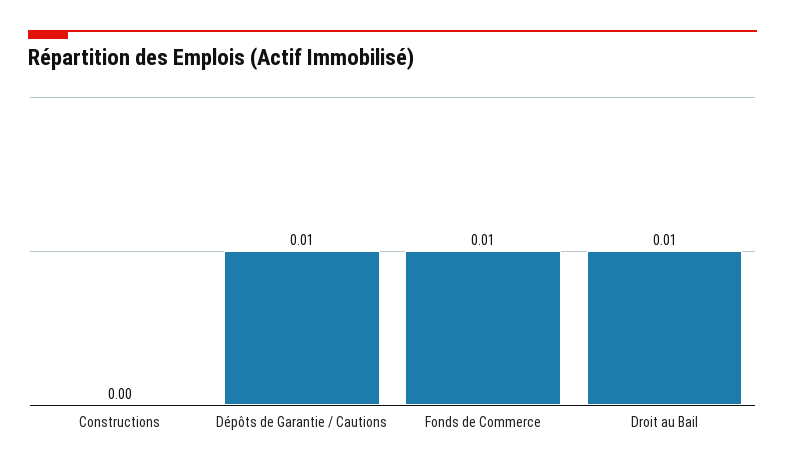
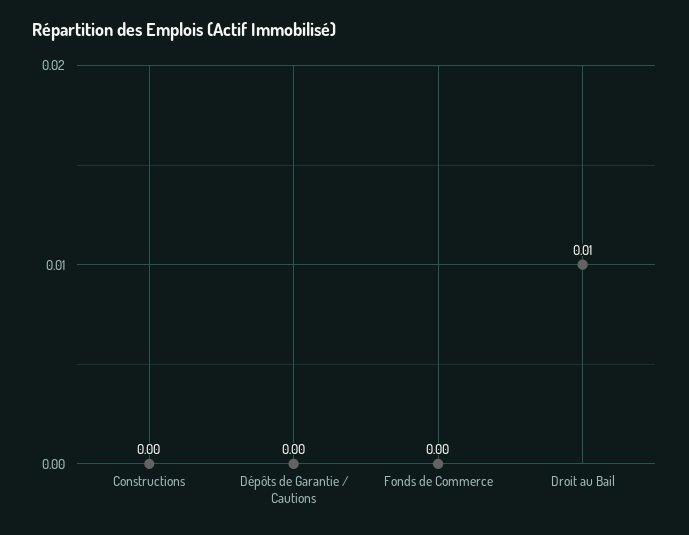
Dépôts de Garantie / Cautions: 0.01 -> 0
Fonds de Commerce: 0.01 -> 0

